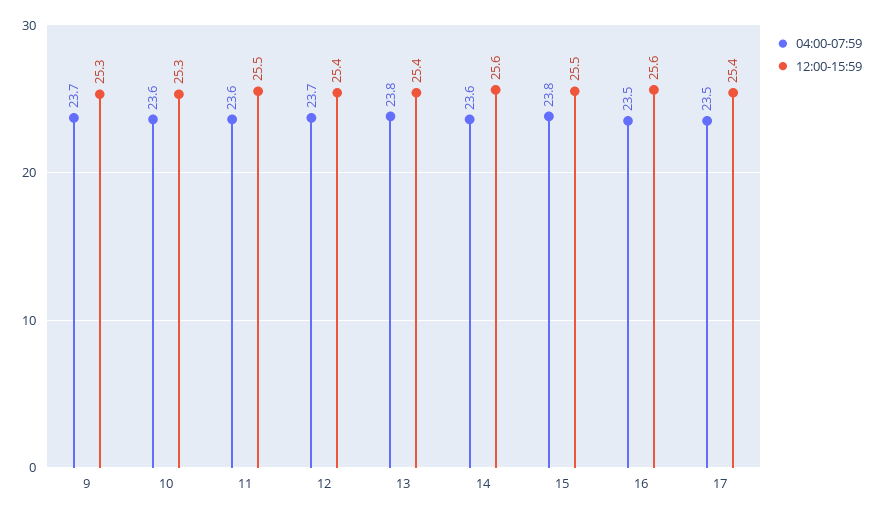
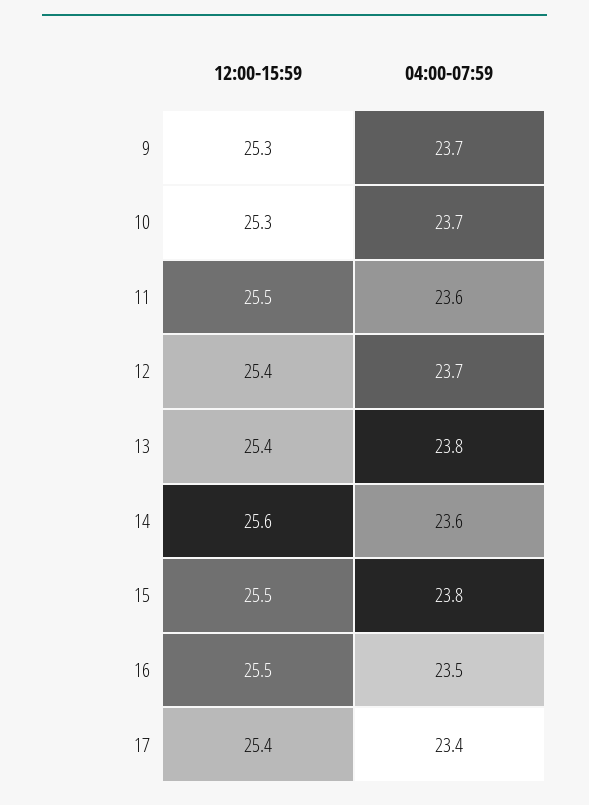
04:00-07:59, 10: 23.6 -> 23.7
12:00-15:59, 16: 25.6 -> 25.5
04:00-07:59, 17: 23.5 -> 23.4

